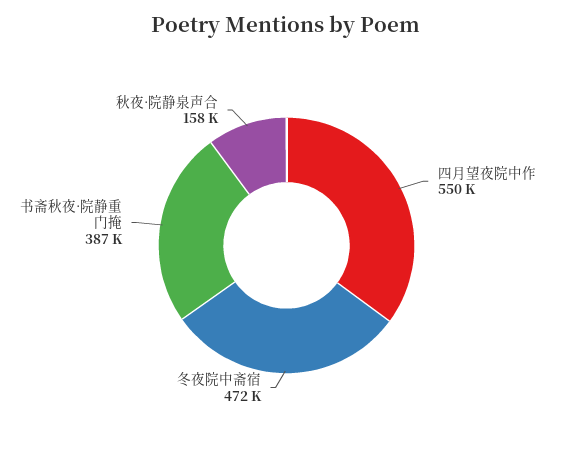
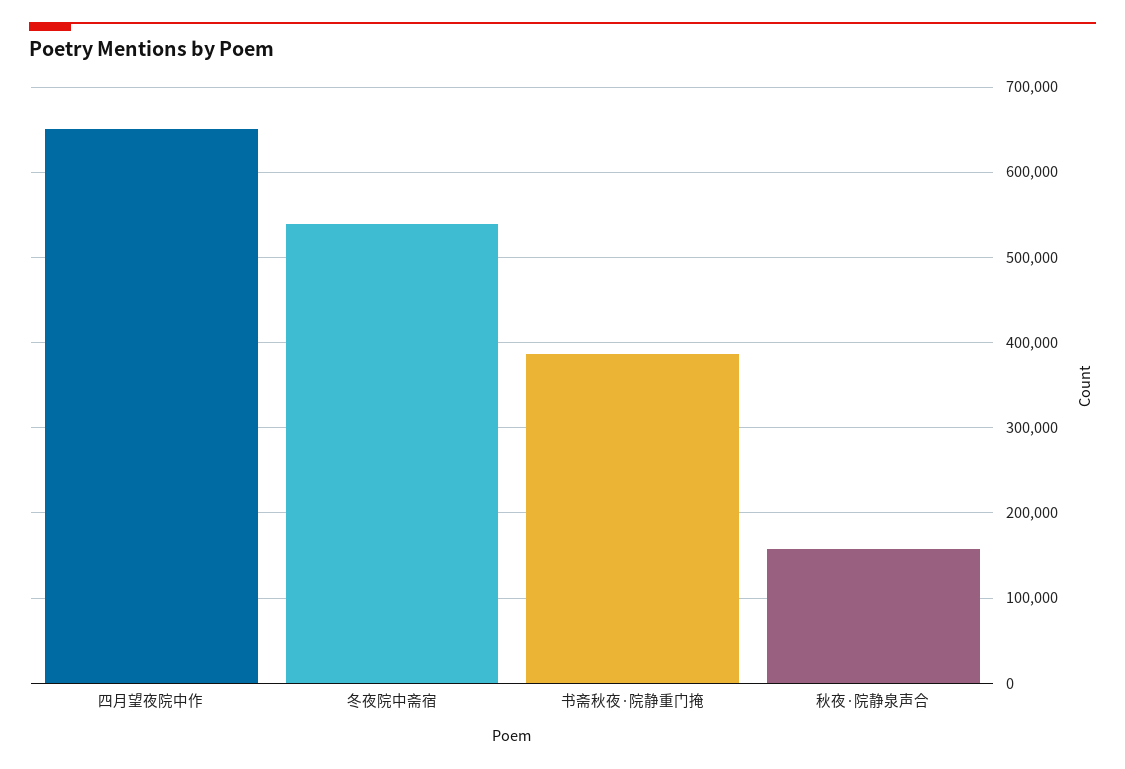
四月望夜院中作: 550000 -> 650000
冬夜院中斋宿: 472000 -> 540000

